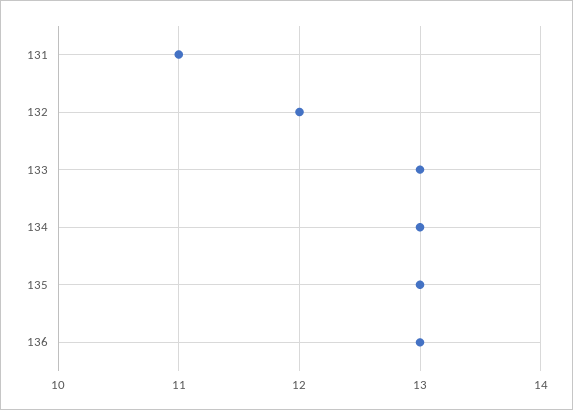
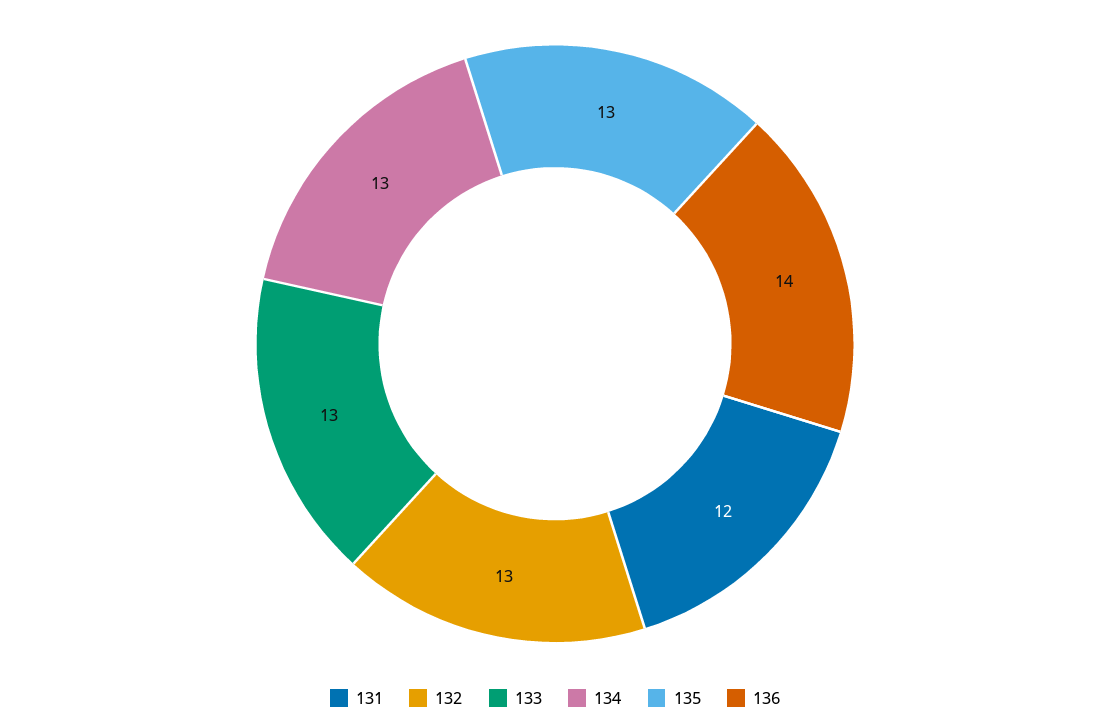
131: 11 -> 12
132: 12 -> 13
136: 13 -> 14

